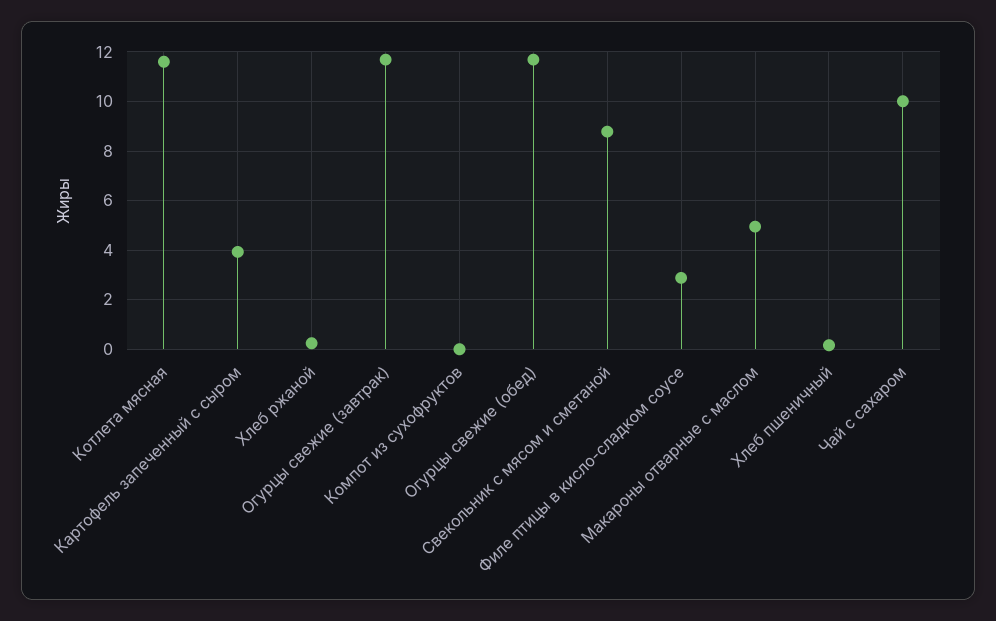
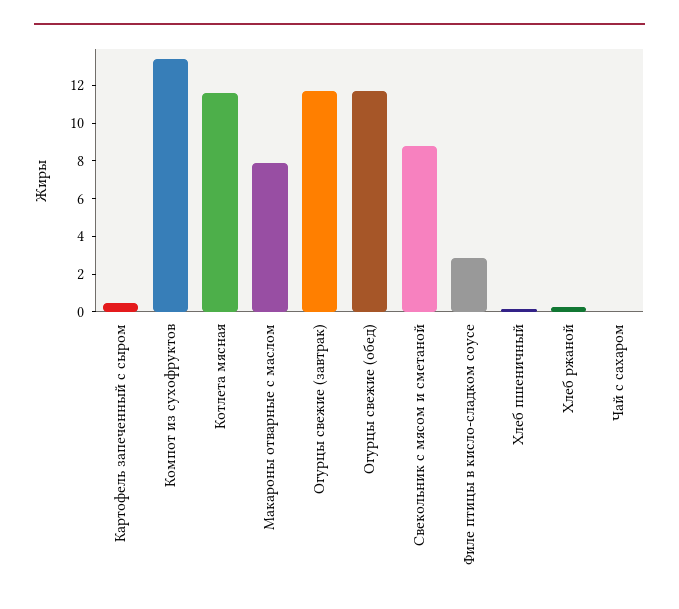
Картофель запеченный с сыром: 4 -> 0.5
Компот из сухофруктов: 0 -> 13.5
Макароны отварные с маслом: 5 -> 8
Чай с сахаром: 10 -> 0

